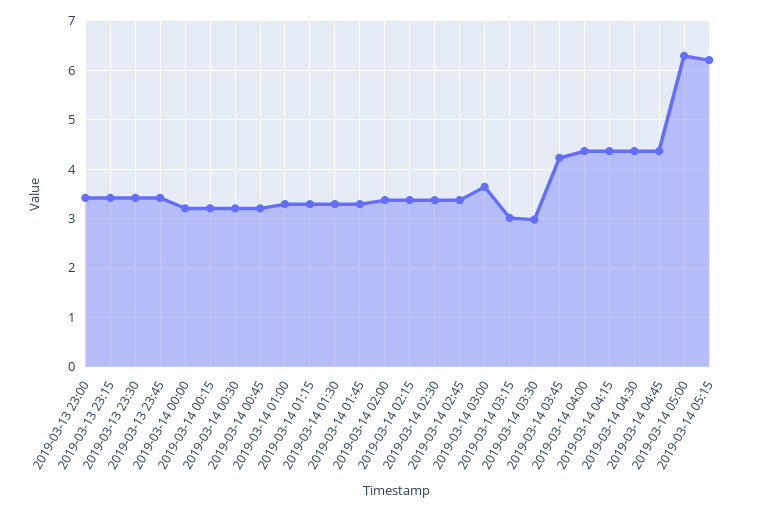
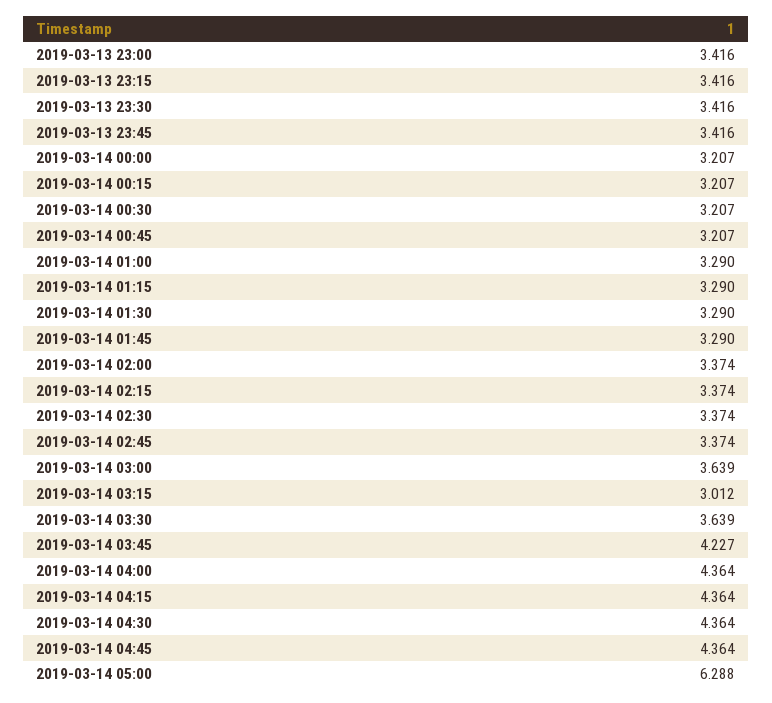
2019-03-14 03:30: 3 -> 3.639
2019-03-14 05:15: 6.2 -> none

